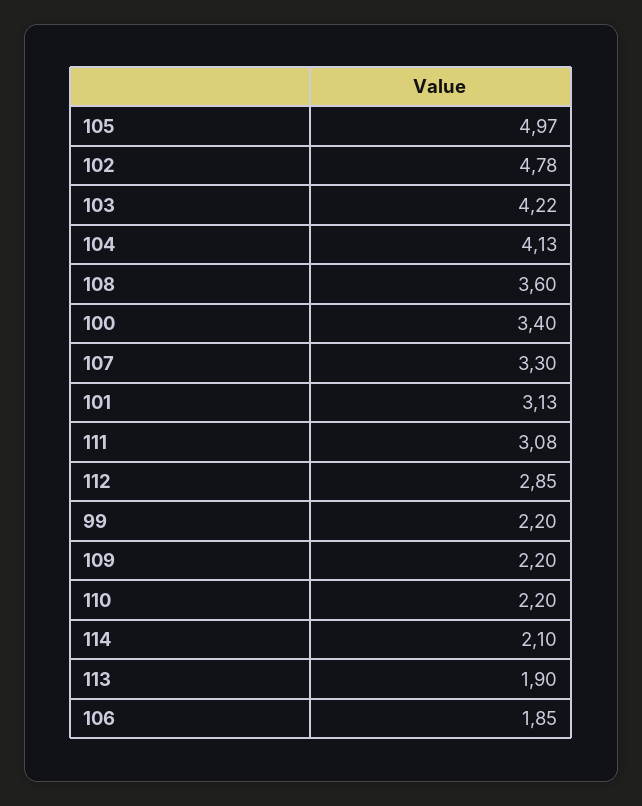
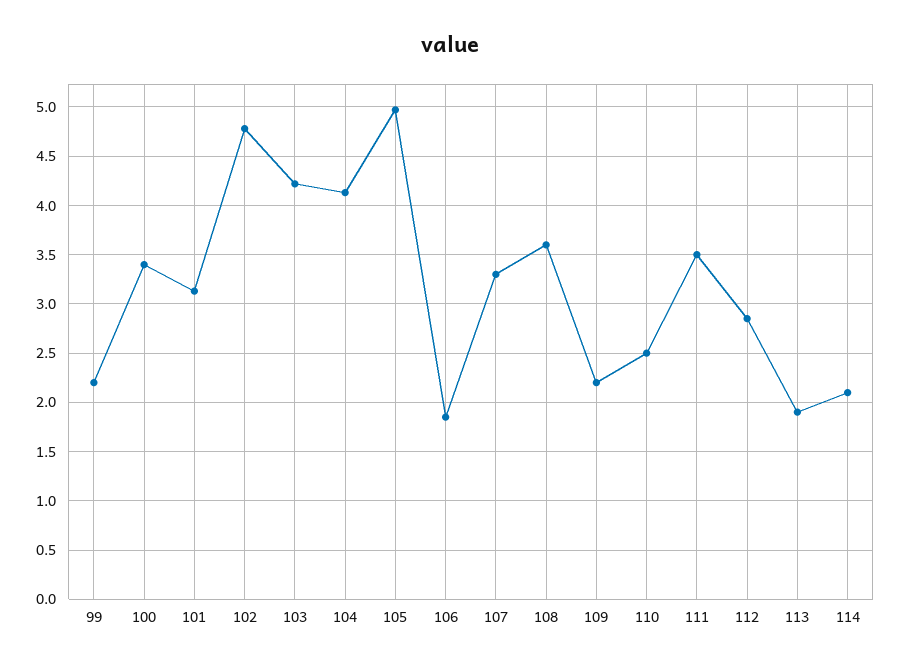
111: 3.08 -> 3.5
110: 2.2 -> 2.5

